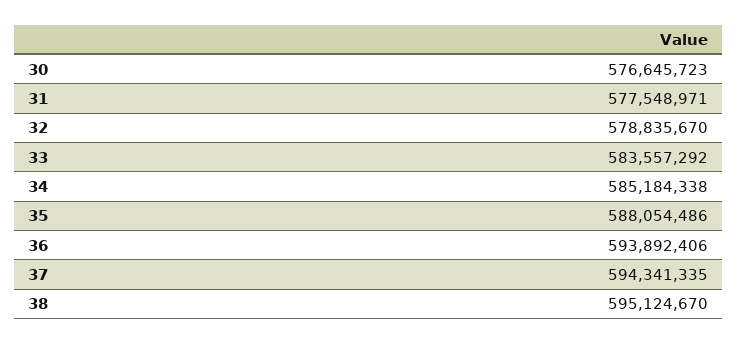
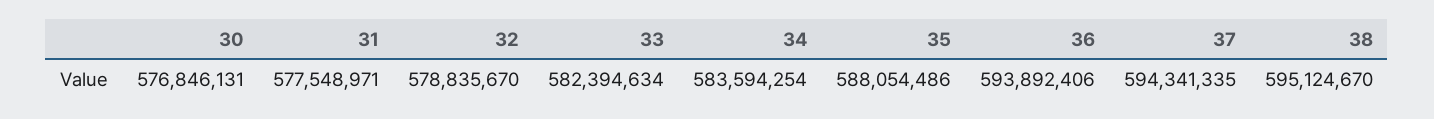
30: 576645723 -> 576846131
33: 583557292 -> 582394634
34: 585184338 -> 583594254

